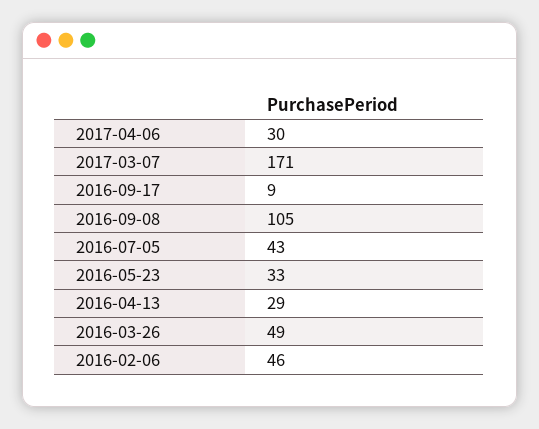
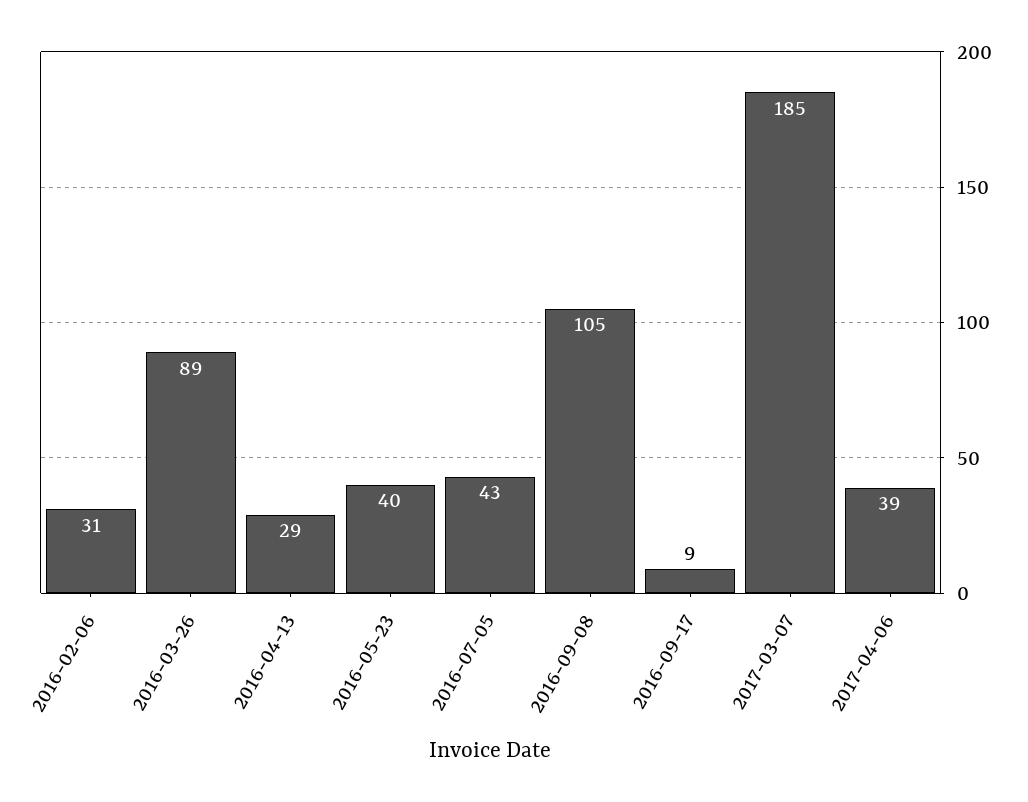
2017-04-06: 30 -> 39
2017-03-07: 171 -> 185
2016-05-23: 33 -> 40
2016-03-26: 49 -> 89
2016-02-06: 46 -> 31

